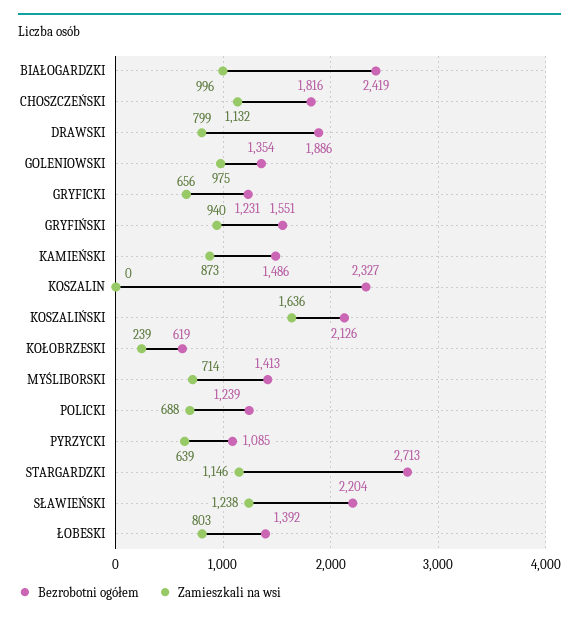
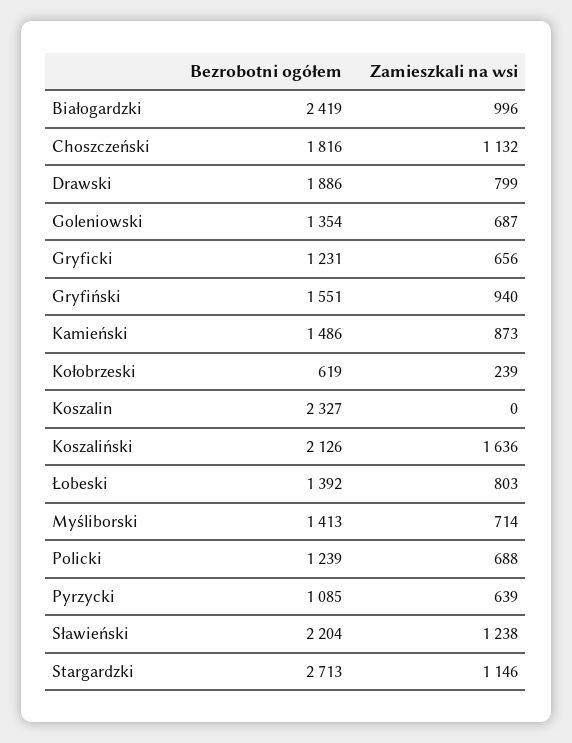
Zamieszkali na wsi, GOLENIOWSKI: 975 -> 687

